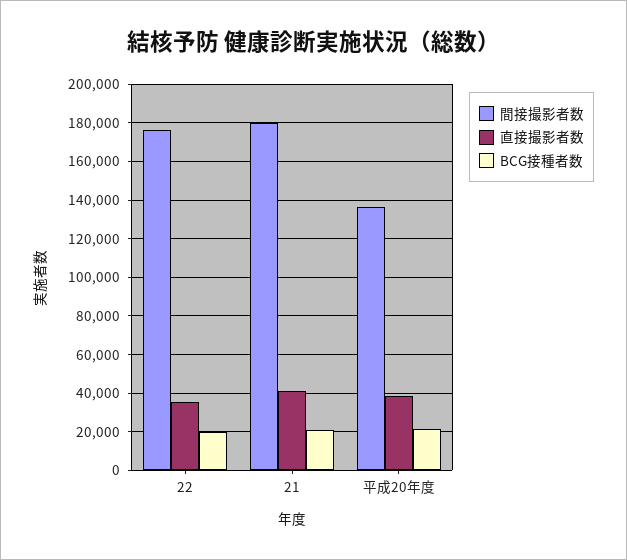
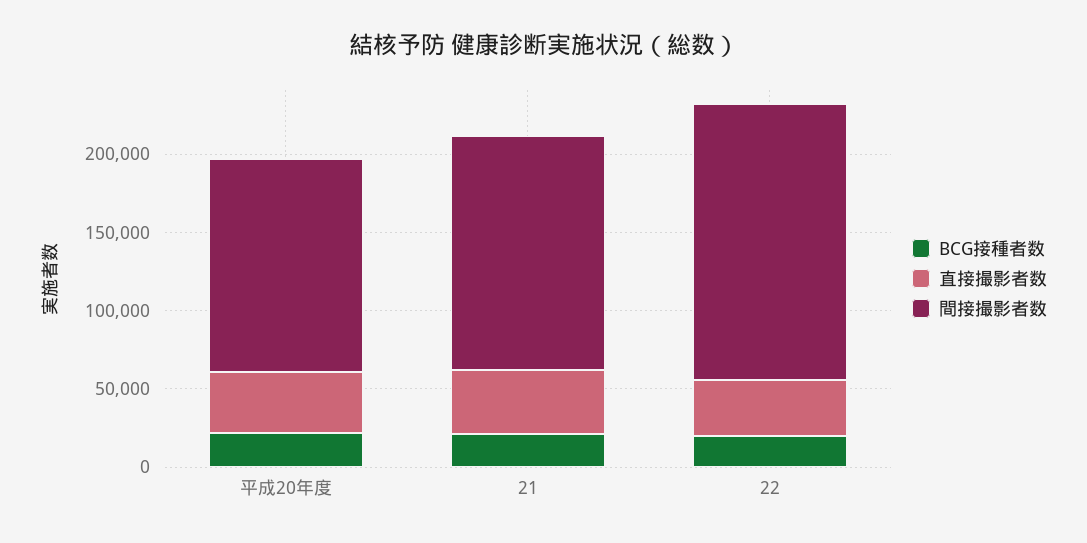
間接撮影者数, 21: 180000 -> 150000

